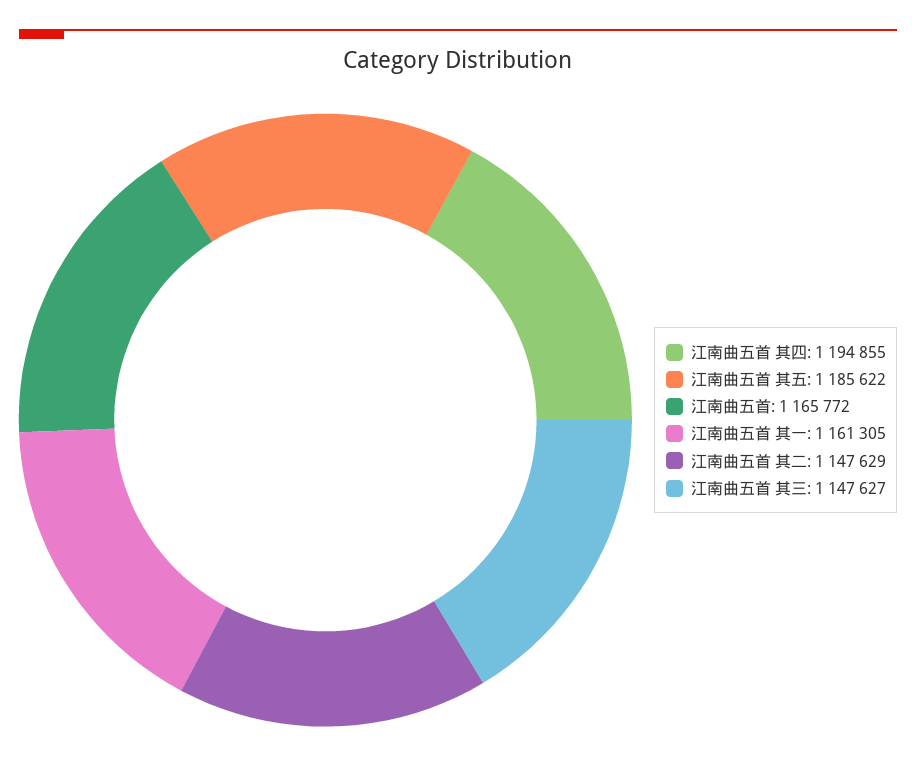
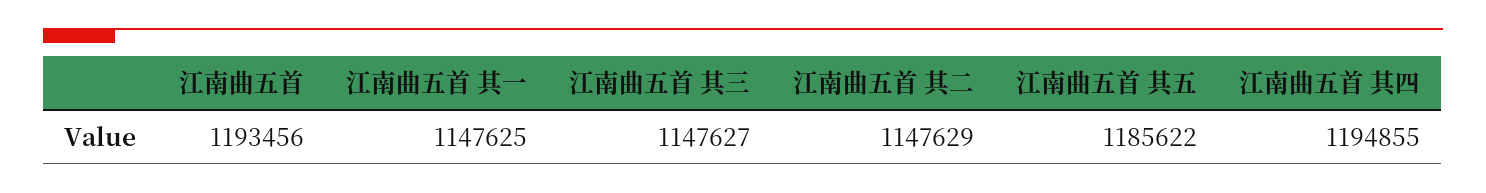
江南曲五首: 1165772 -> 1193456
江南曲五首 其一: 1161305 -> 1147625

